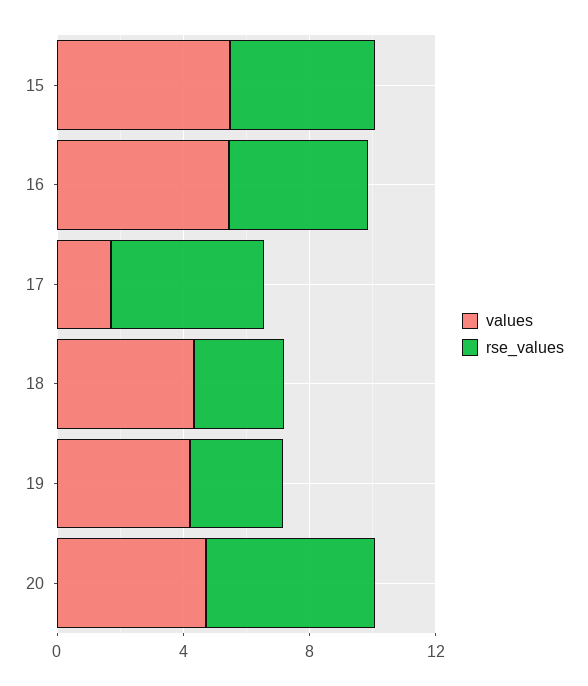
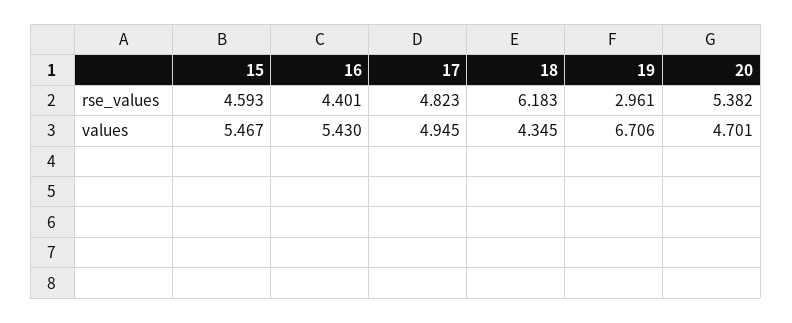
values, 17: 2 -> 4.945
rse_values, 18: 3 -> 6.183
values, 19: 4 -> 6.706

